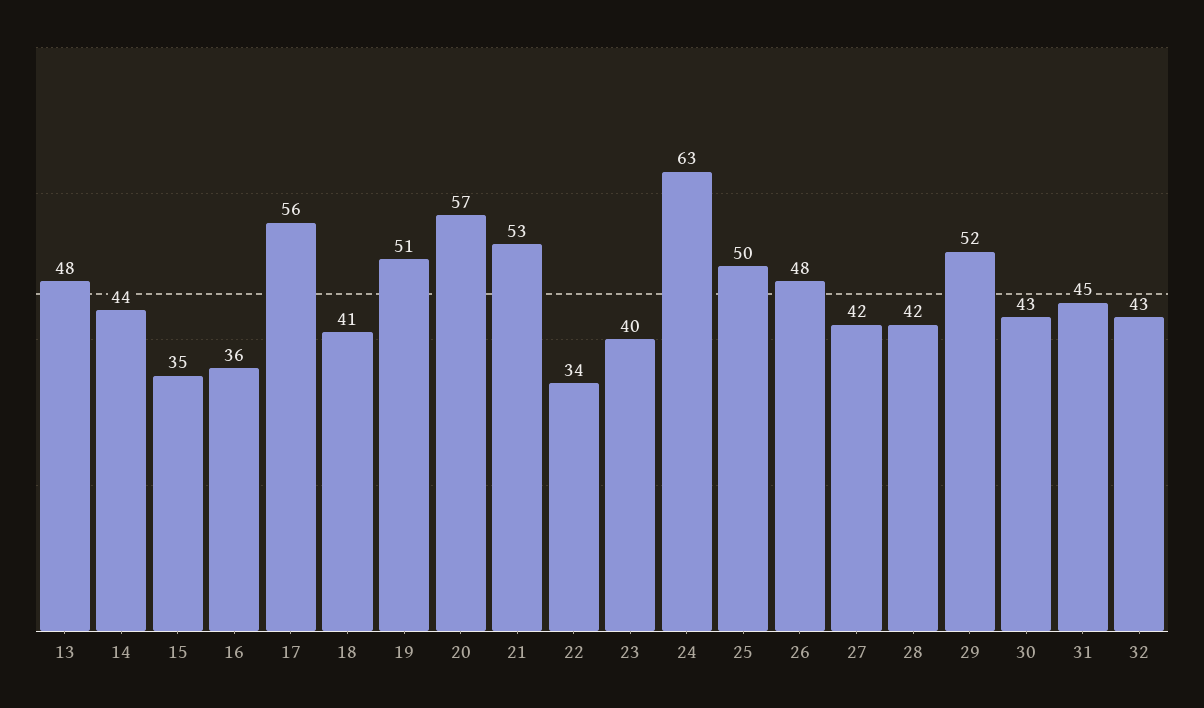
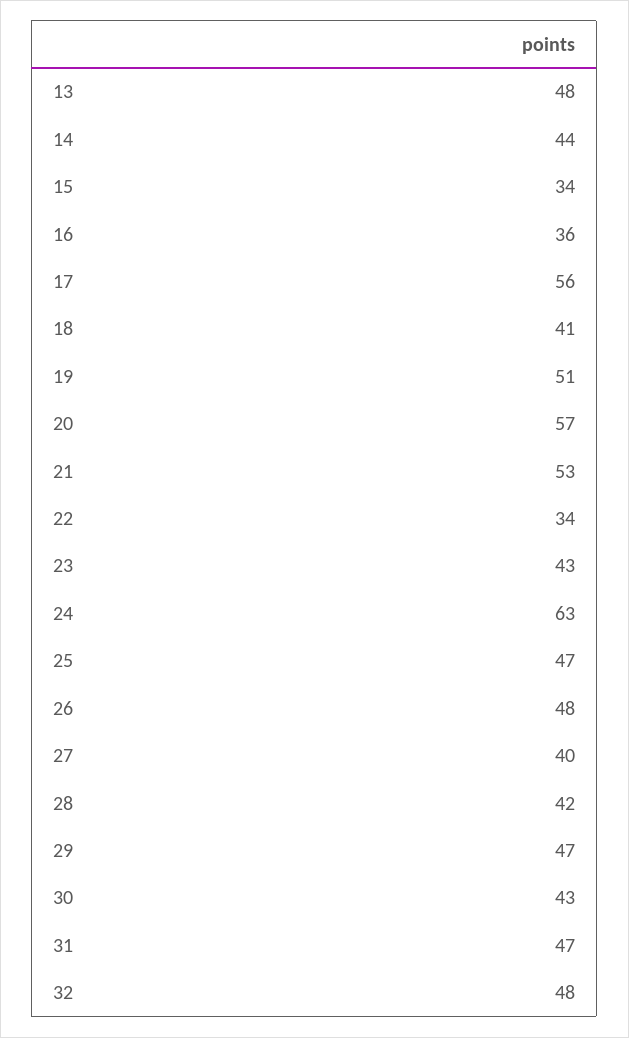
15: 35 -> 34
23: 40 -> 43
25: 50 -> 47
27: 42 -> 40
29: 52 -> 47
31: 45 -> 47
32: 43 -> 48

